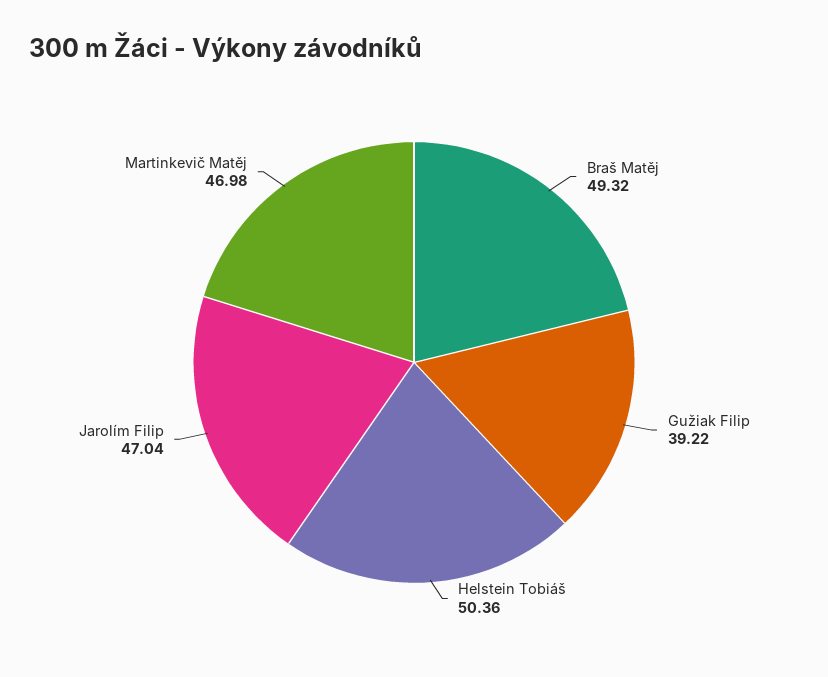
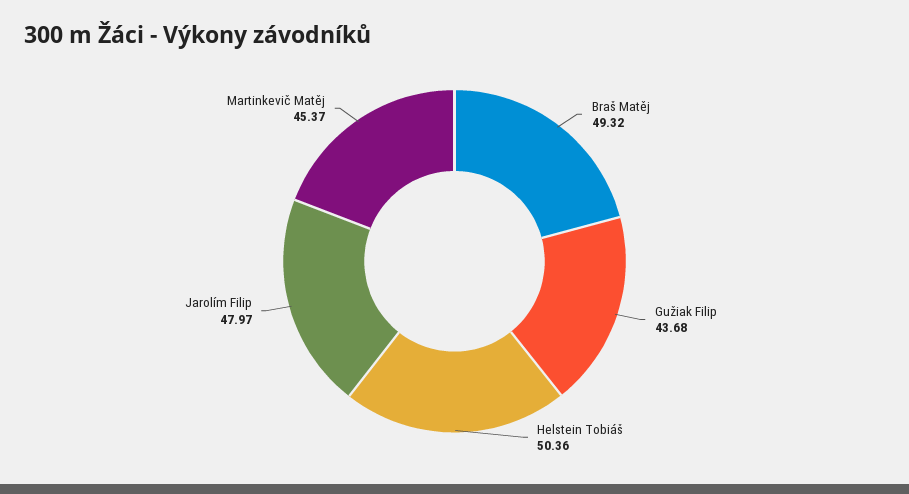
Gužiak Filip: 39.22 -> 43.68
Jarolím Filip: 47.04 -> 47.97
Martinkevič Matěj: 46.98 -> 45.37

